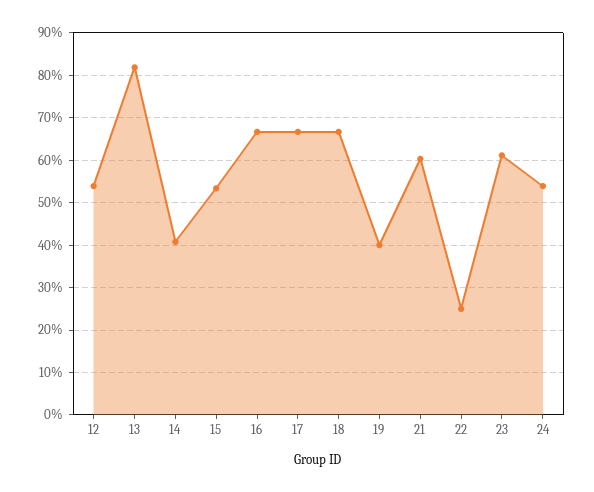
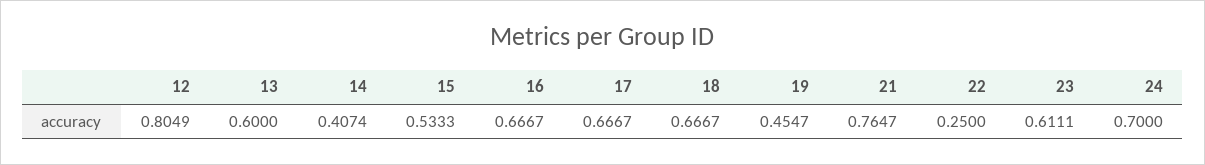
12: 0.54 -> 0.8049
13: 0.82 -> 0.6
19: 0.4 -> 0.4547
21: 0.6 -> 0.7647
24: 0.54 -> 0.7

